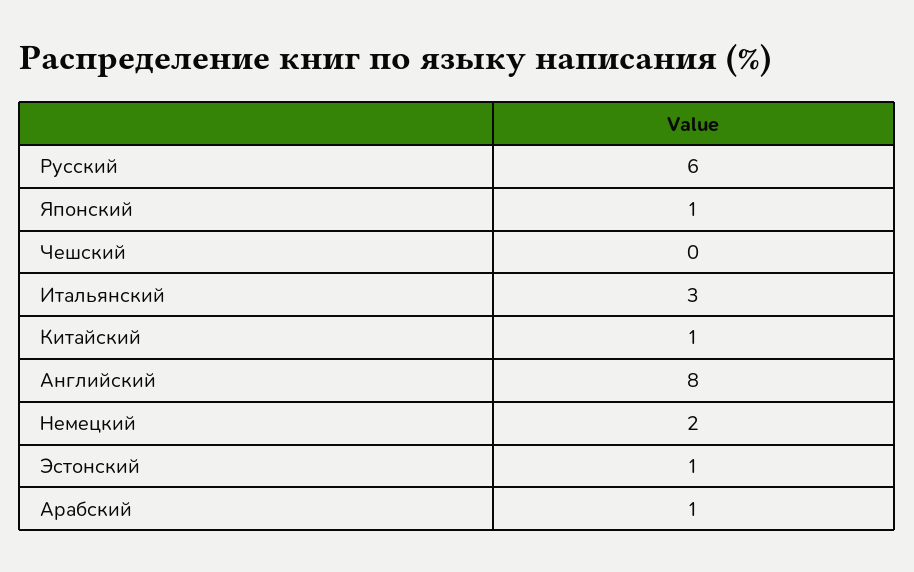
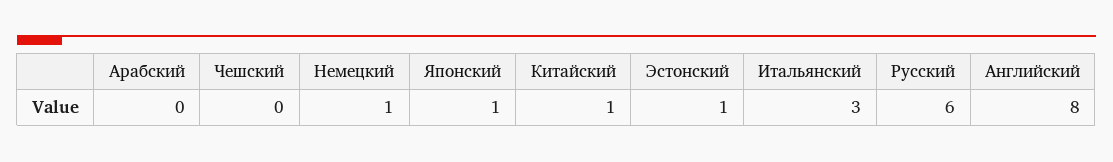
Немецкий: 2 -> 1
Арабский: 1 -> 0

